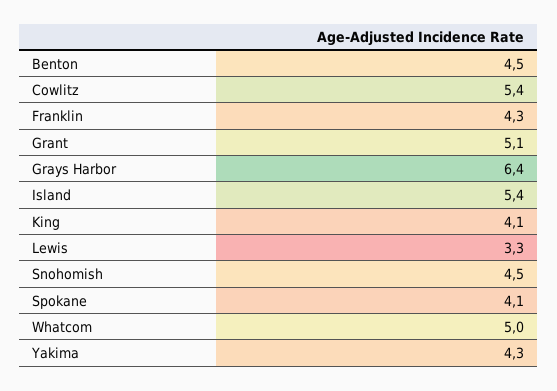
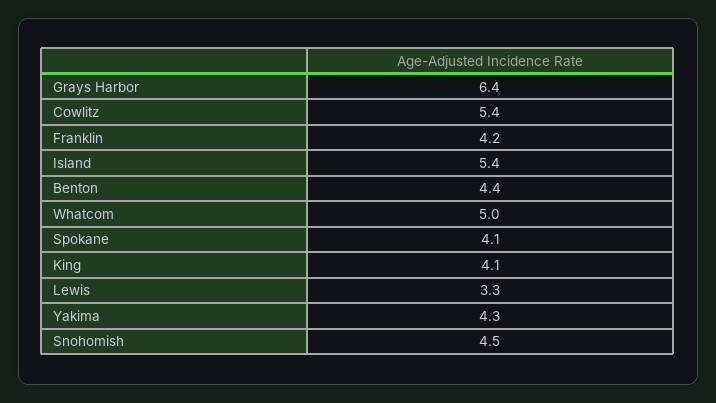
Benton: 4.5 -> 4.4
Franklin: 4.3 -> 4.2
Grant: 5.1 -> none

